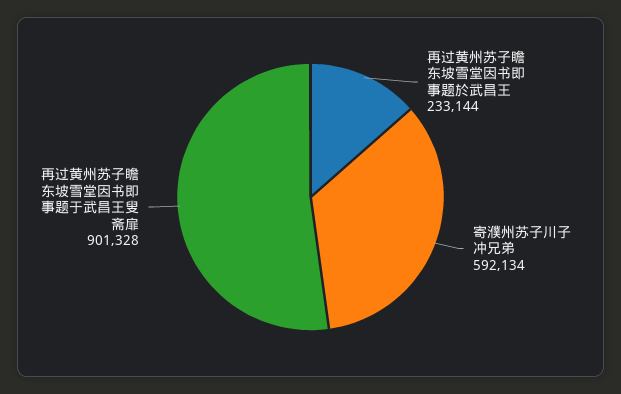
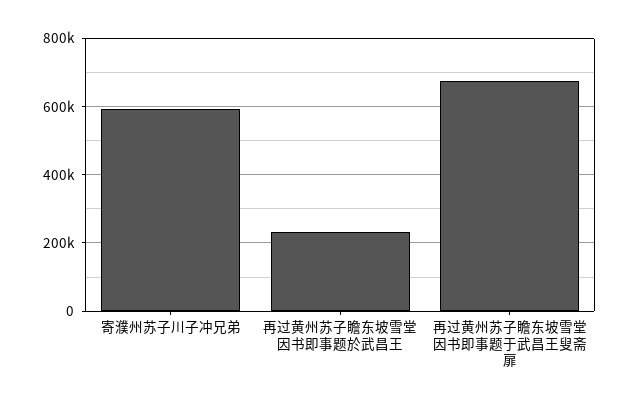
再过黄州苏子瞻东坡雪堂因书即事题于武昌王叟斋扉: 901328 -> 680000

